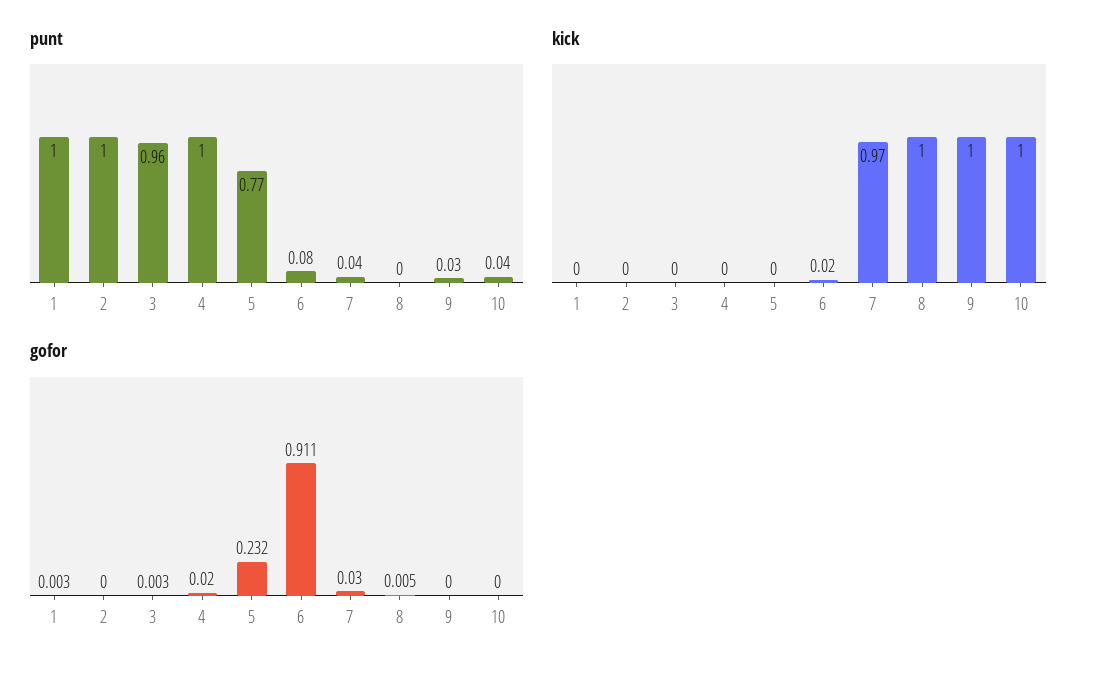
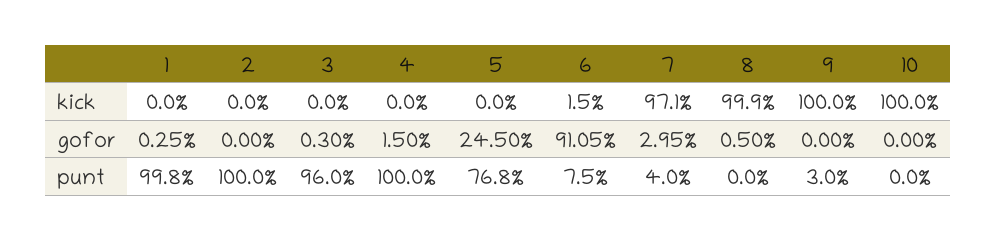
punt, 10: 0.04 -> 0
gofor, 4: 0.02 -> 0.015
gofor, 5: 0.232 -> 0.245

